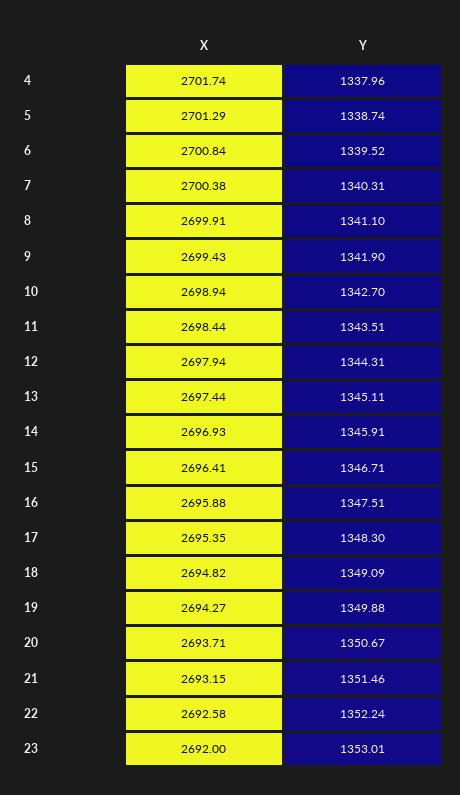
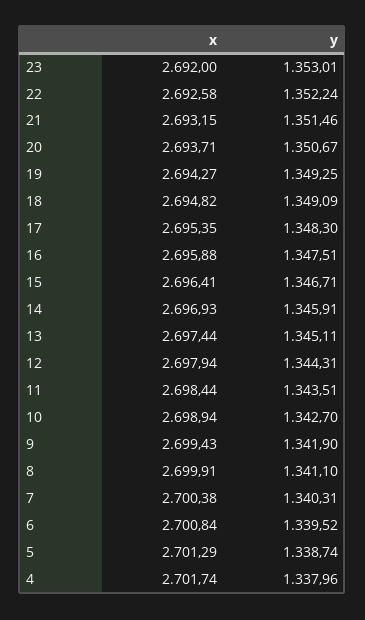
Y, 19: 1349.88 -> 1349.25

